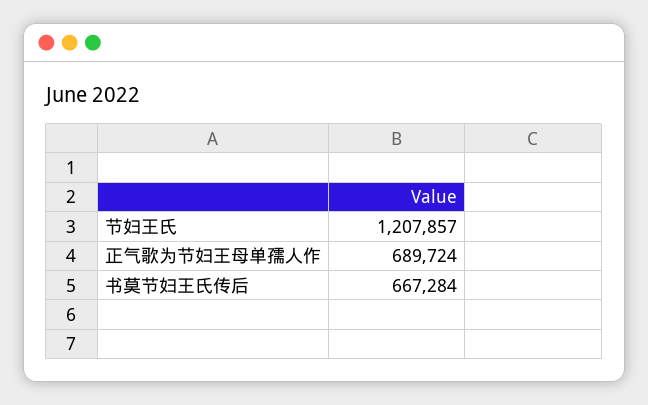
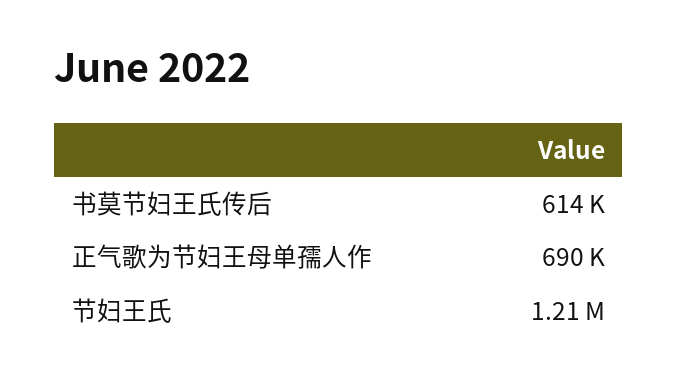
书莫节妇王氏传后: 667284 -> 614000

